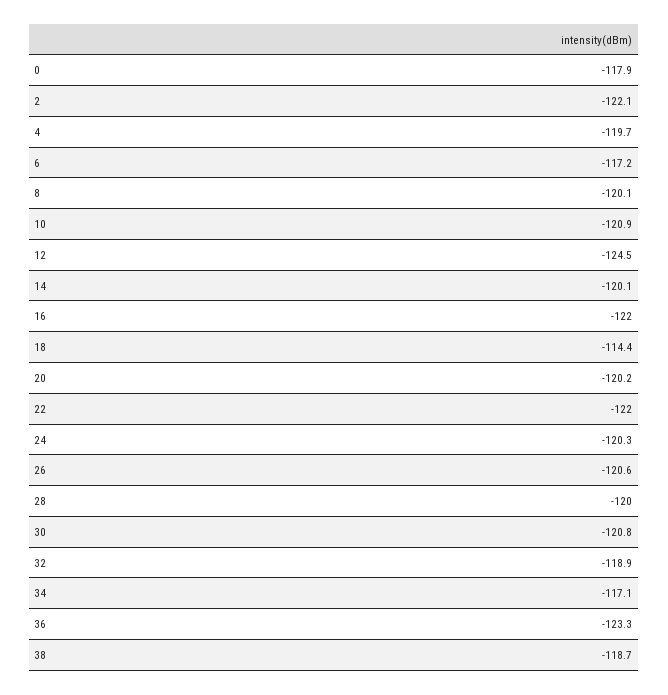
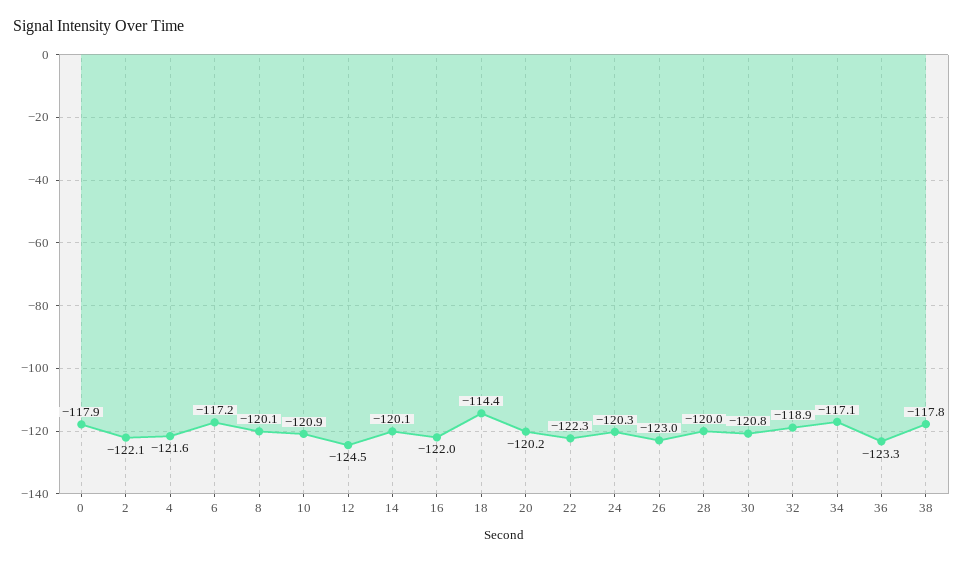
4: -119.7 -> -121.6
22: -122 -> -122.3
26: -120.6 -> -123
38: -118.7 -> -117.8

